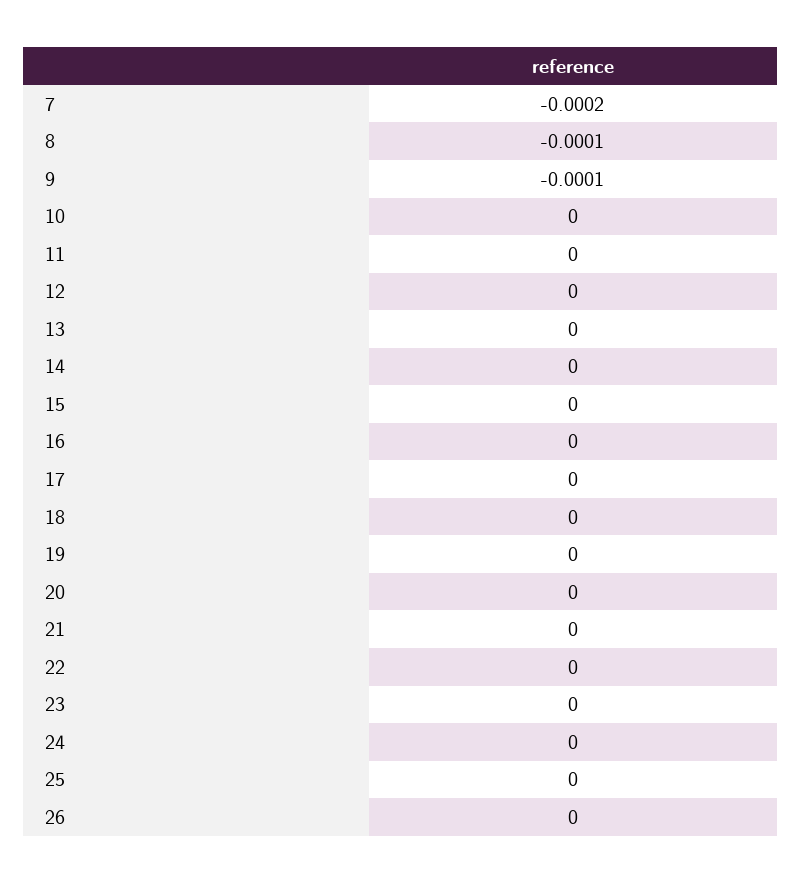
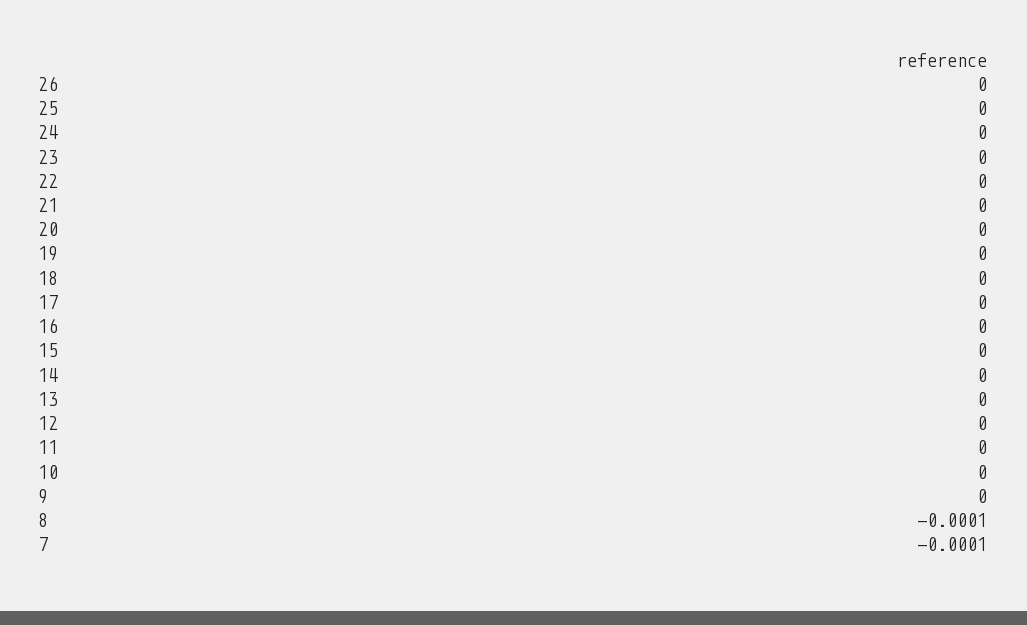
7: -0.0002 -> -0.0001
9: -0.0001 -> 0

